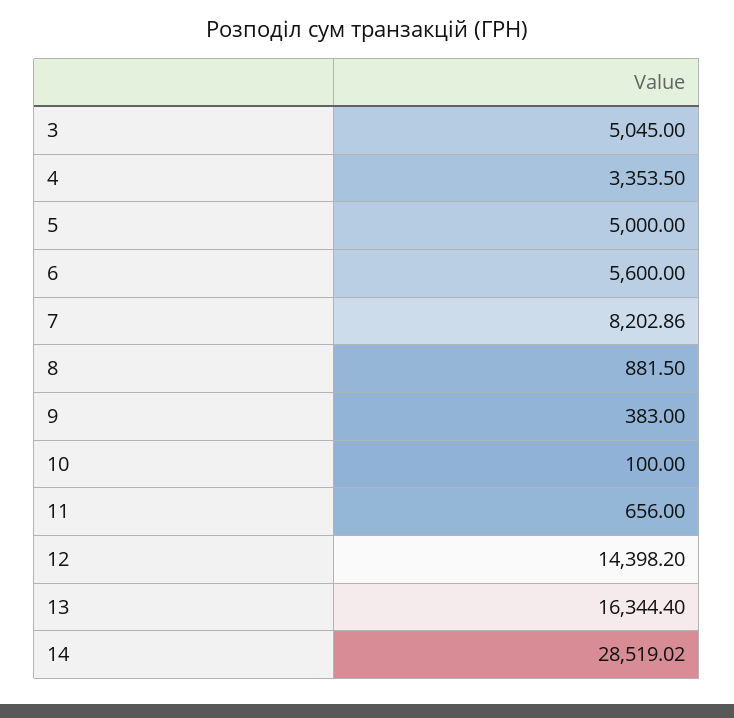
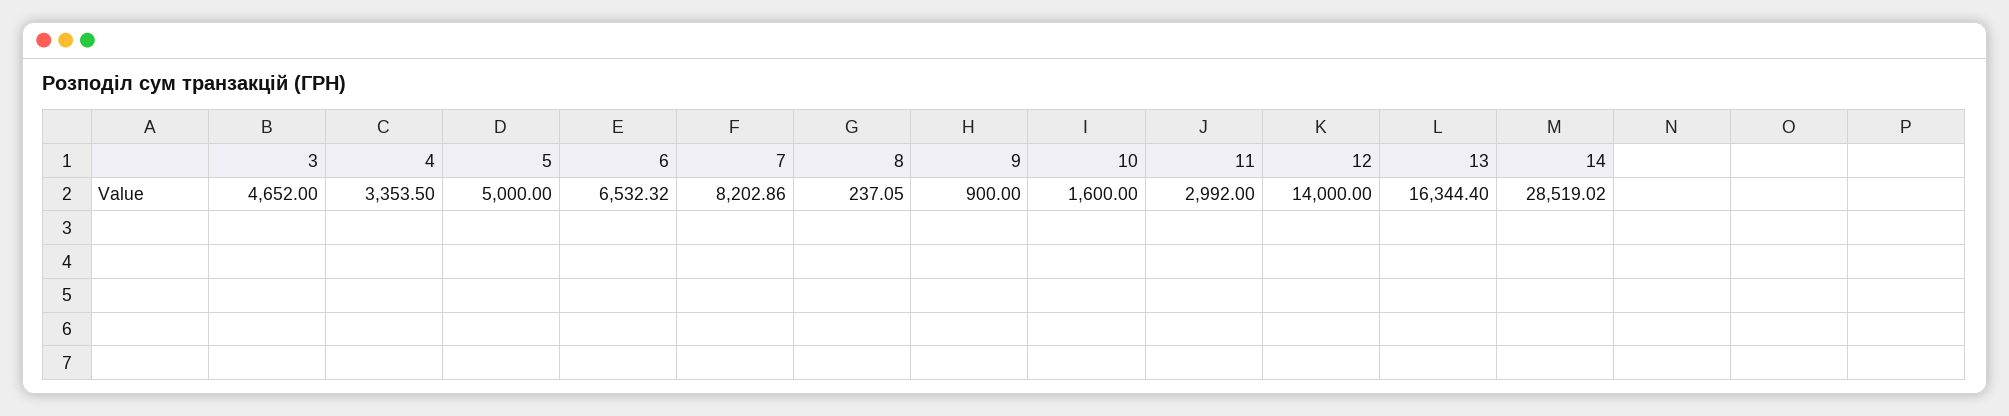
3: 5045 -> 4652
6: 5600 -> 6532.32
8: 881.5 -> 237.05
9: 383 -> 900
10: 100 -> 1600
11: 656 -> 2992
12: 14398.2 -> 14000

